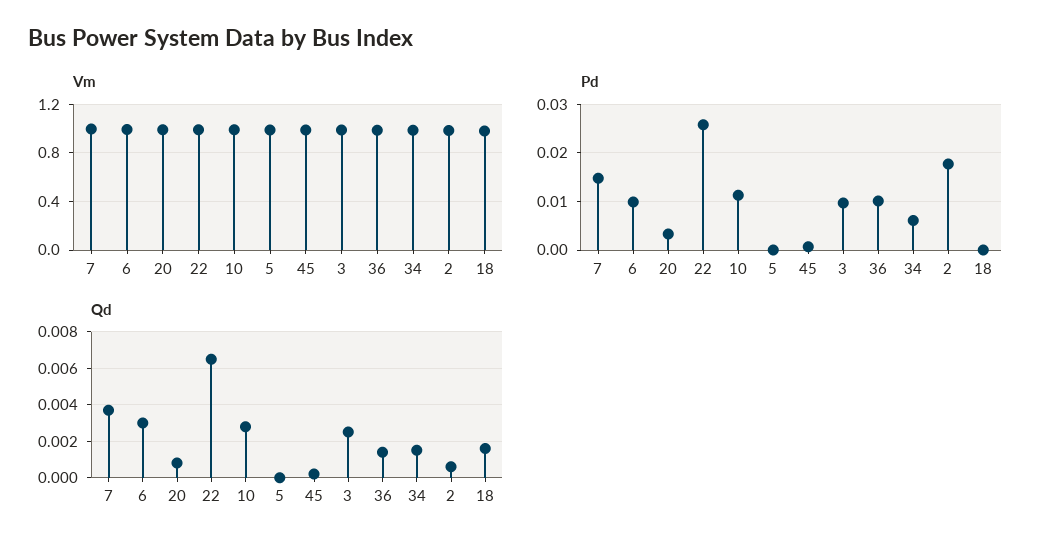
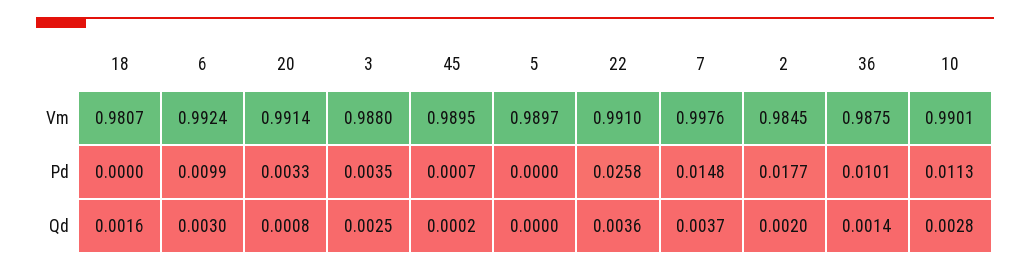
Vm, 34: 1 -> none
Pd, 3: 0.01 -> 0.0035
Pd, 34: 0.006 -> none
Qd, 22: 0.0065 -> 0.0036
Qd, 34: 0.0015 -> none
Qd, 2: 0.0005 -> 0.002

